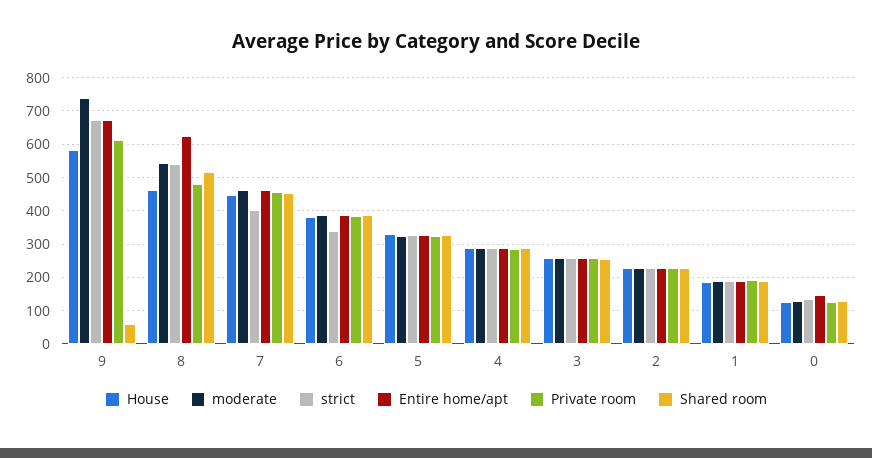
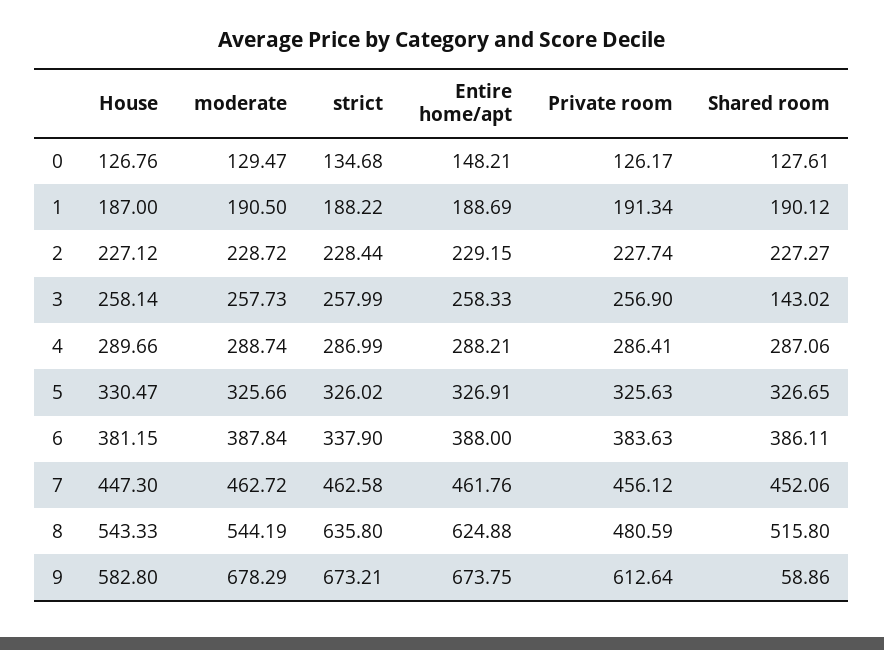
moderate, 9: 740 -> 678.29
House, 8: 460 -> 543.33
strict, 8: 540 -> 635.8
strict, 7: 400 -> 462.58
Shared room, 3: 260 -> 143.02

